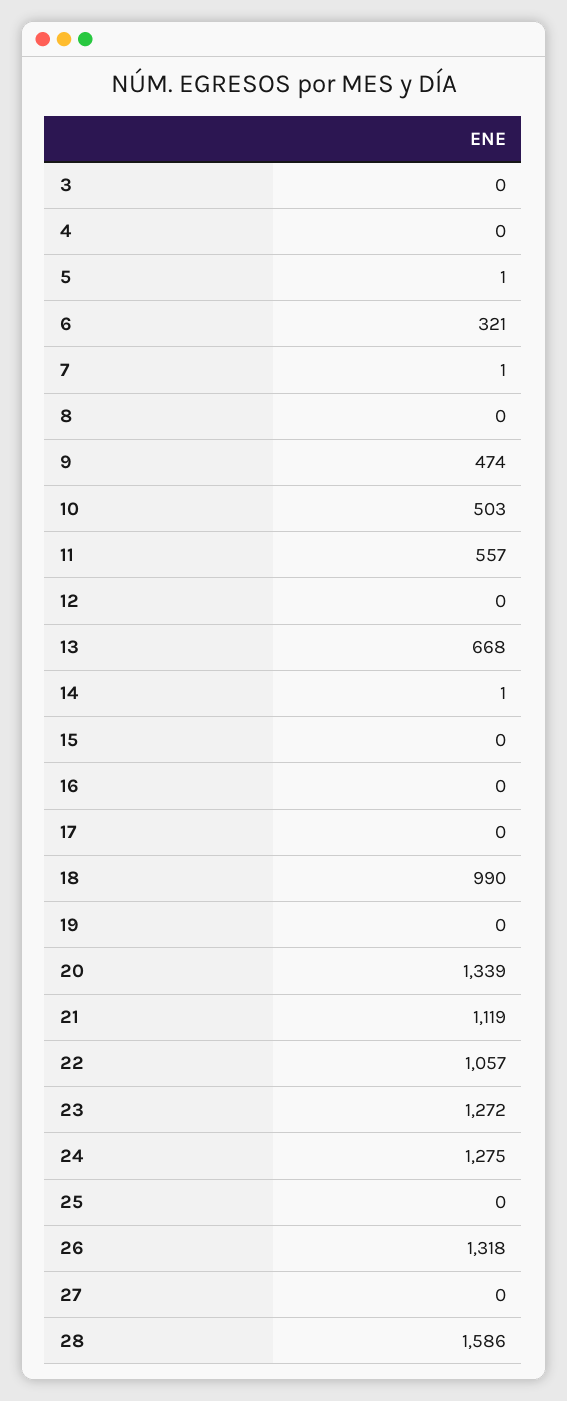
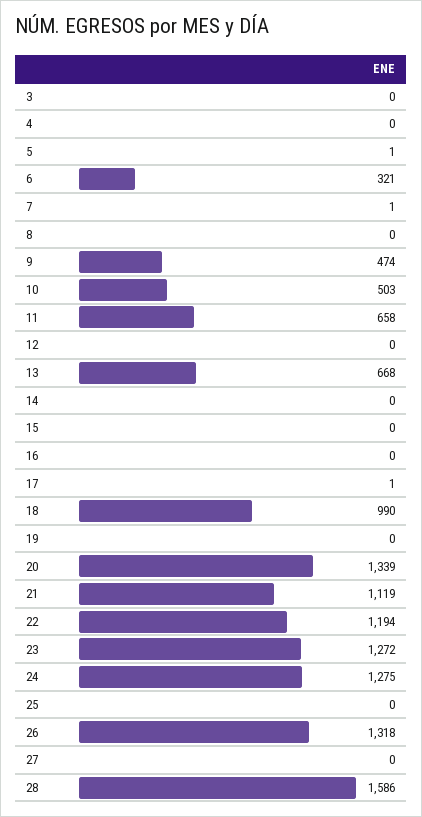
11: 557 -> 658
14: 1 -> 0
17: 0 -> 1
22: 1057 -> 1194

